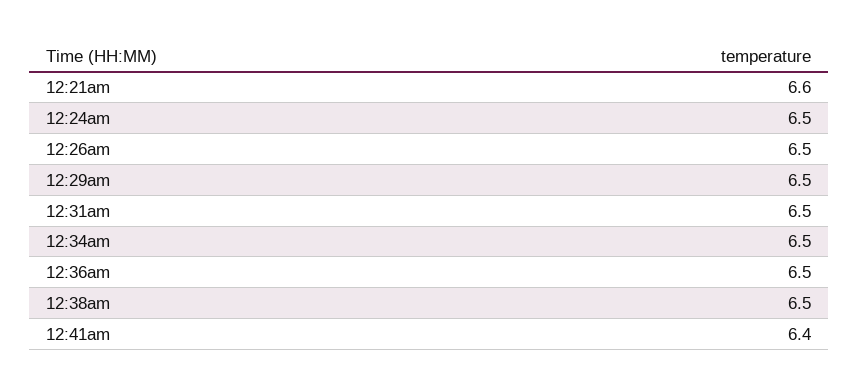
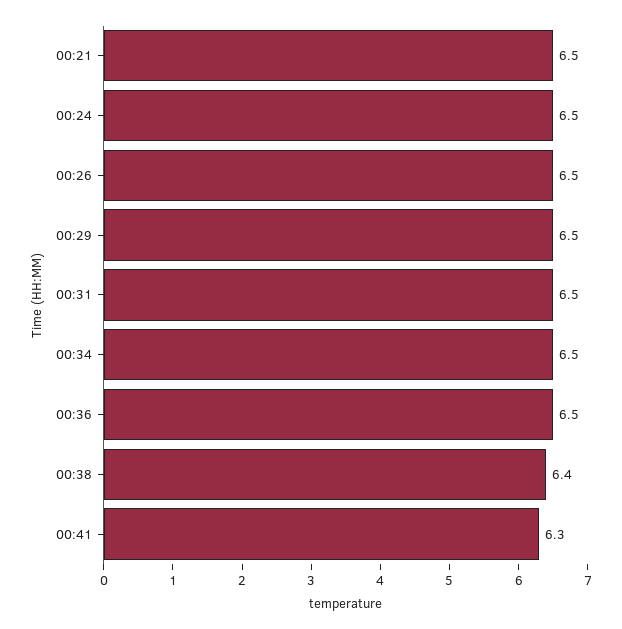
12:21am: 6.6 -> 6.5
12:38am: 6.5 -> 6.4
12:41am: 6.4 -> 6.3

